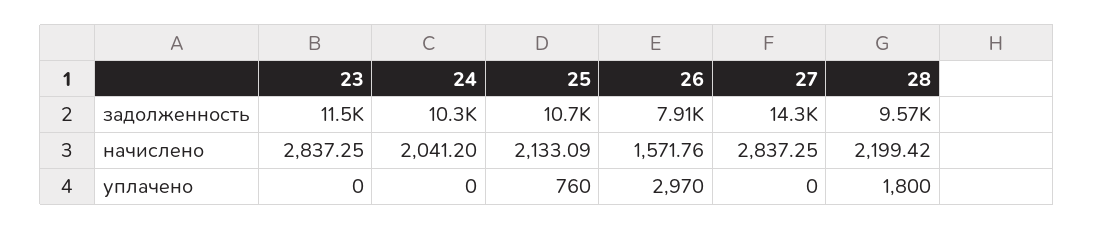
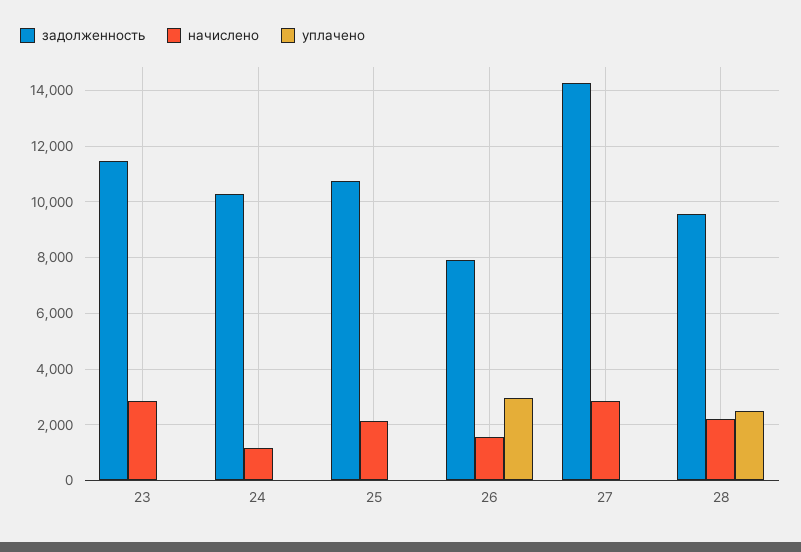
начислено, 24: 2041.2 -> 1250
уплачено, 25: 760 -> 0
уплачено, 28: 1800 -> 2500

